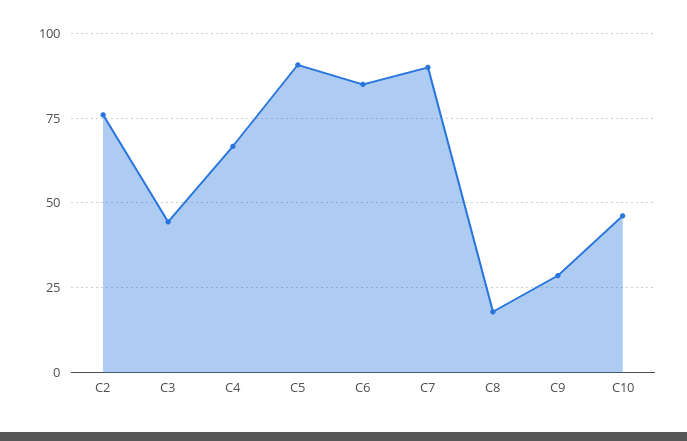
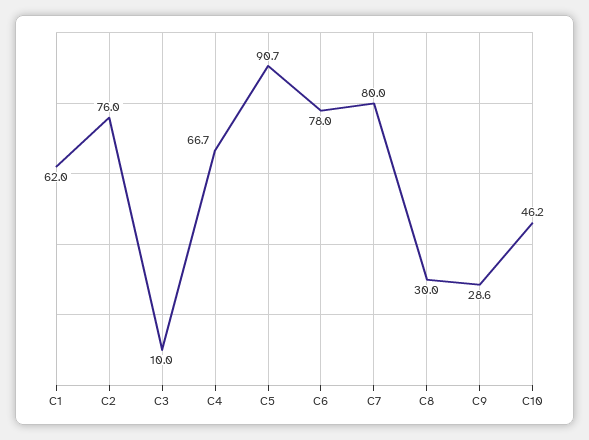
C3: 45 -> 10
C6: 85 -> 78
C7: 90 -> 80
C8: 17.5 -> 30
C1: none -> 62

